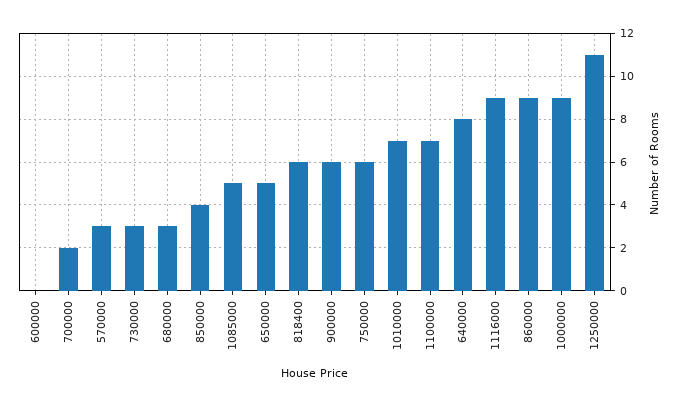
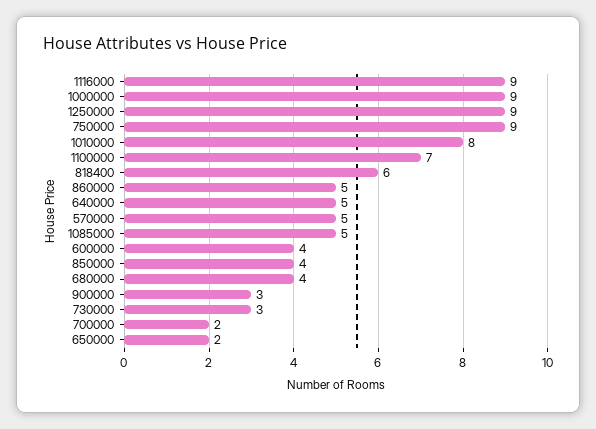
600000: 0 -> 4
570000: 3 -> 5
680000: 3 -> 4
650000: 5 -> 2
900000: 6 -> 3
750000: 6 -> 9
1010000: 7 -> 8
640000: 8 -> 5
860000: 9 -> 5
1250000: 11 -> 9

